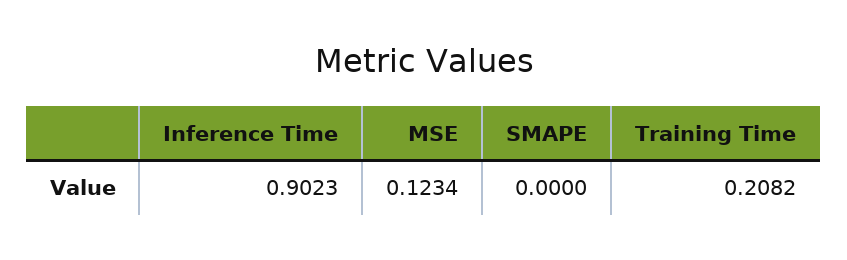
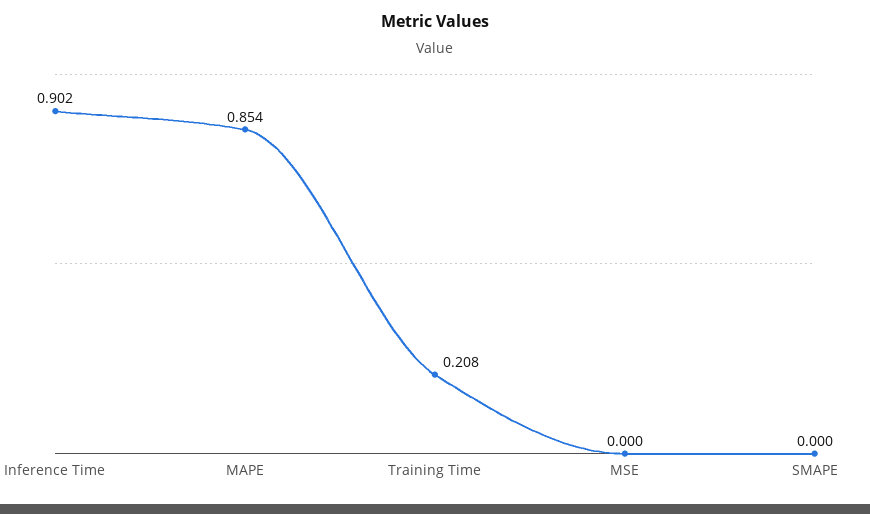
MSE: 0.1234 -> 0
MAPE: none -> 0.854

